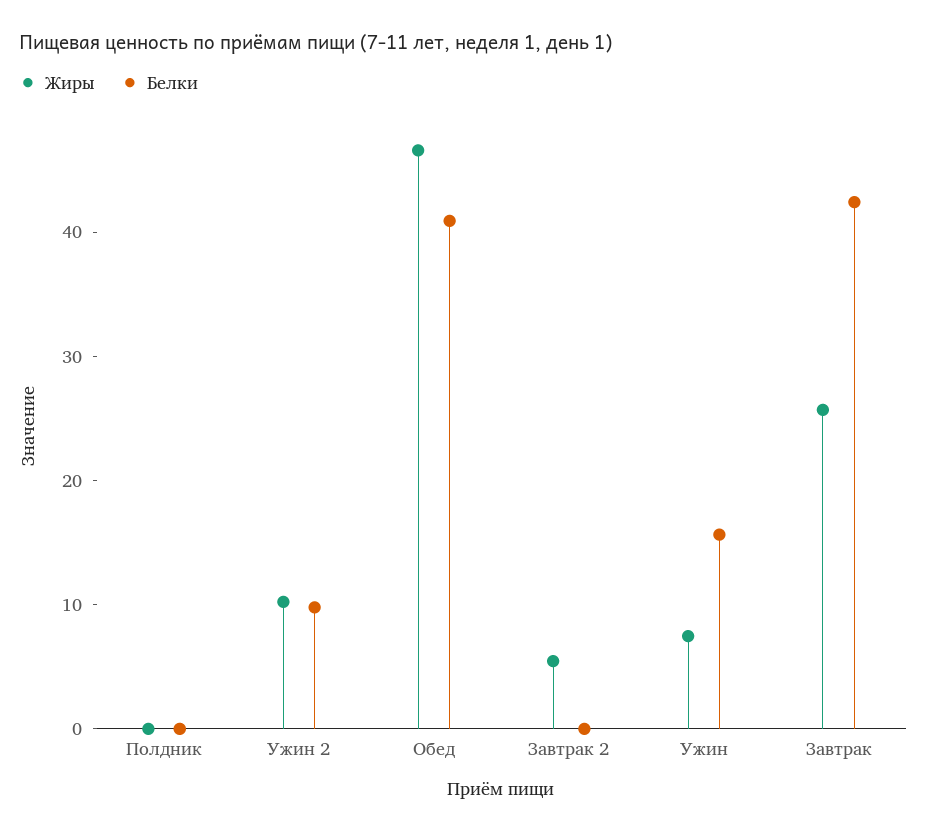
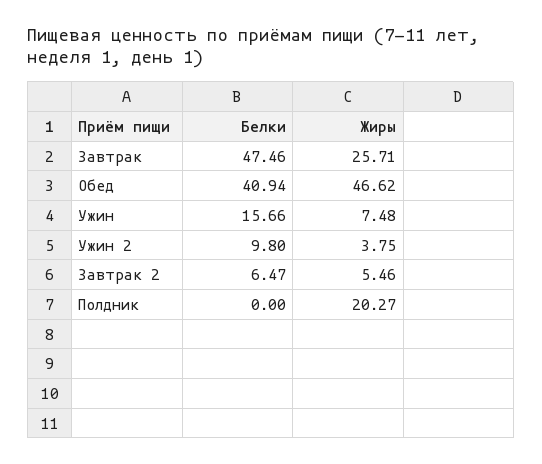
Жиры, Полдник: 0 -> 20.27
Жиры, Ужин 2: 10 -> 3.75
Белки, Завтрак 2: 0 -> 6.47
Белки, Завтрак: 42 -> 47.46

